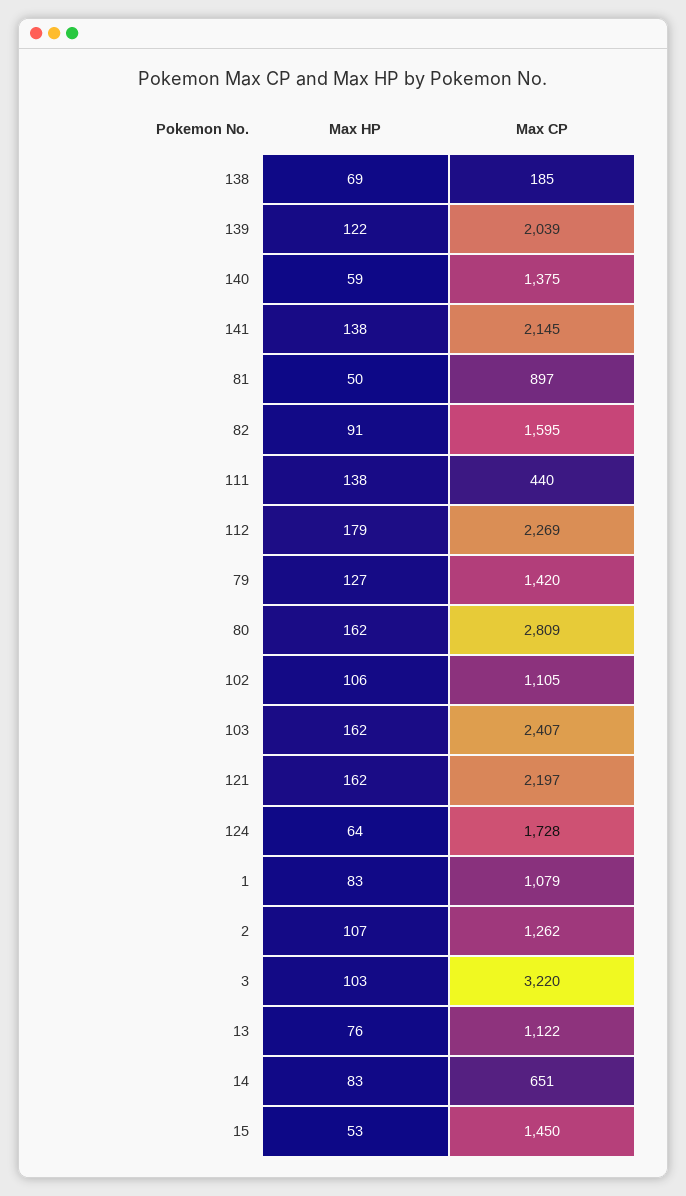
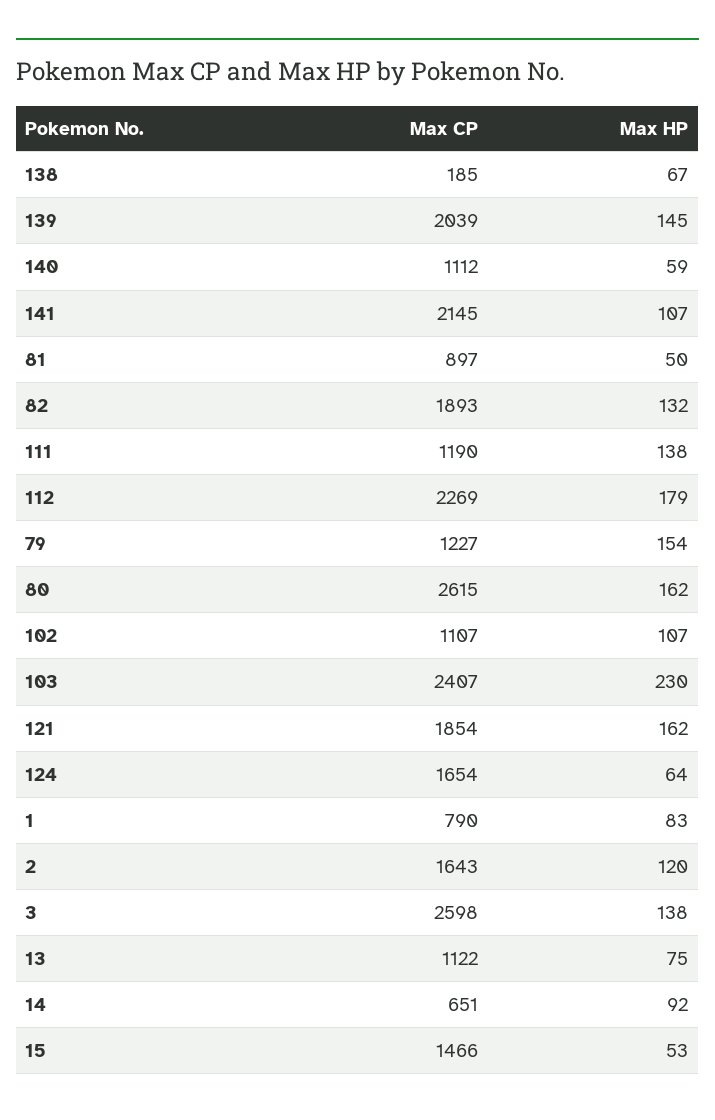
Max HP, 138: 69 -> 67
Max HP, 139: 122 -> 145
Max CP, 140: 1375 -> 1112
Max HP, 141: 138 -> 107
Max HP, 82: 91 -> 132
Max CP, 82: 1595 -> 1893
Max CP, 111: 440 -> 1190
Max HP, 79: 127 -> 154
Max CP, 79: 1420 -> 1227
Max CP, 80: 2809 -> 2615
Max HP, 102: 106 -> 107
Max CP, 102: 1105 -> 1107
Max HP, 103: 162 -> 230
Max CP, 121: 2197 -> 1854
Max CP, 124: 1728 -> 1654
Max CP, 1: 1079 -> 790
Max HP, 2: 107 -> 120
Max CP, 2: 1262 -> 1643
Max HP, 3: 103 -> 138
Max CP, 3: 3220 -> 2598
Max HP, 13: 76 -> 75
Max HP, 14: 83 -> 92
Max CP, 15: 1450 -> 1466

